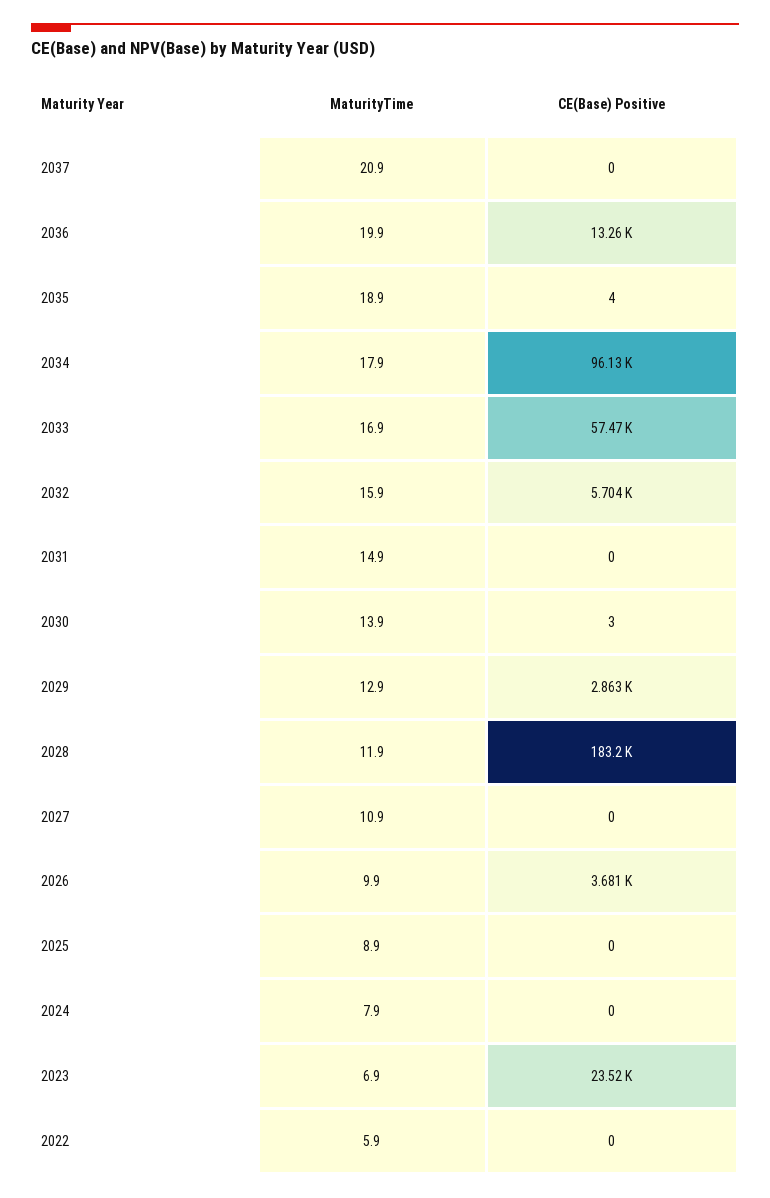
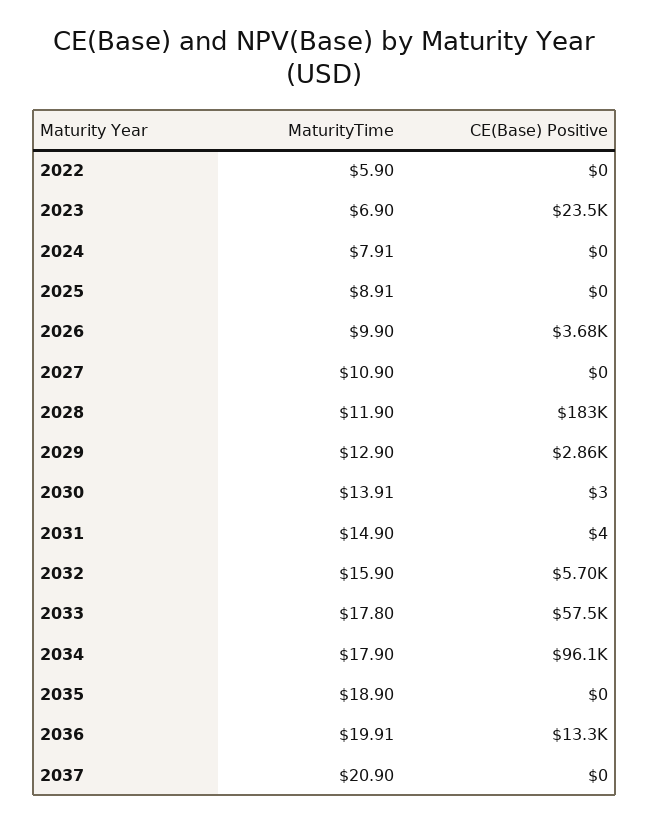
CE(Base) Positive, 2035: 4 -> 0
MaturityTime, 2033: 16.9 -> 17.8
CE(Base) Positive, 2031: 0 -> 4

